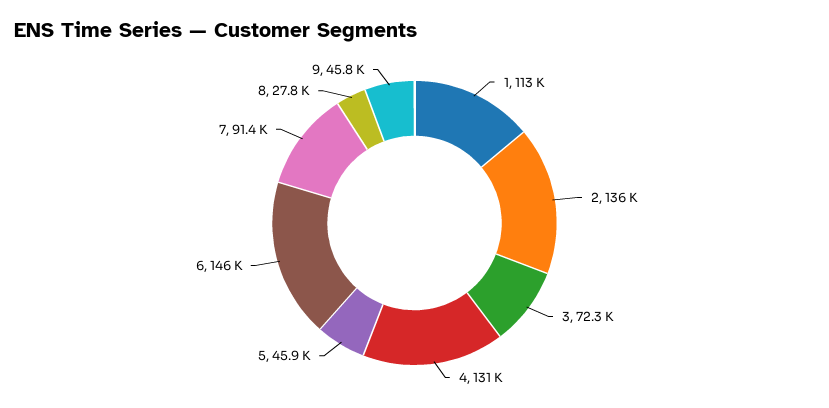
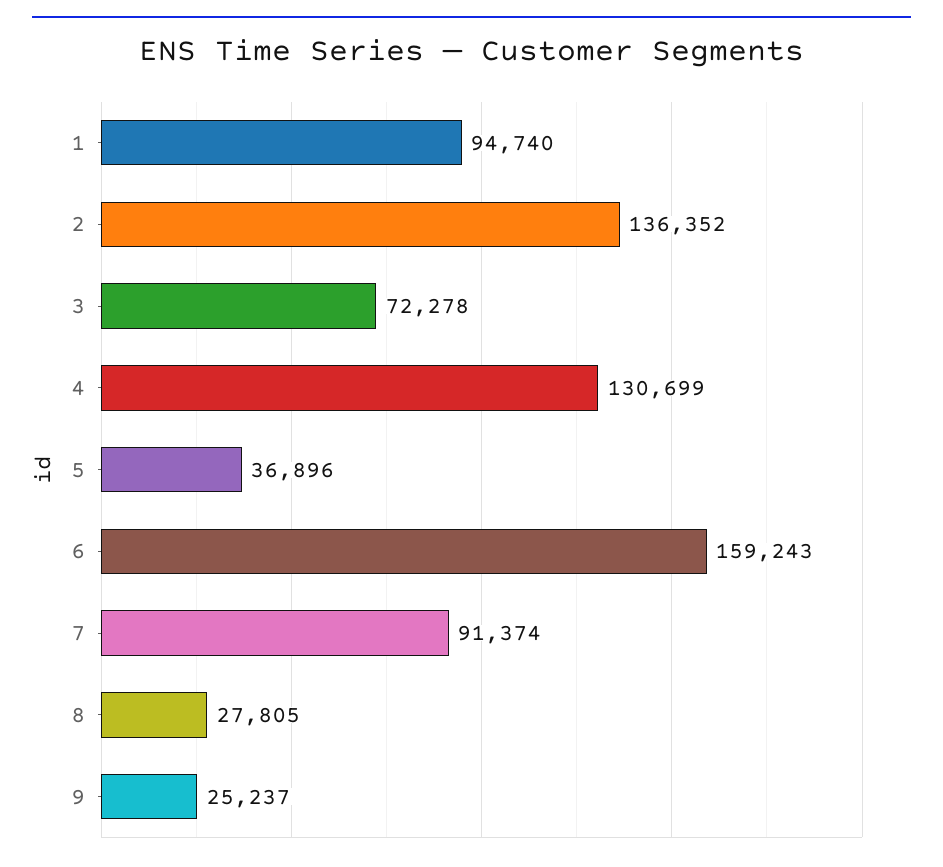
1: 113000 -> 94740
5: 45900 -> 36896
6: 146000 -> 159243
9: 45800 -> 25237

